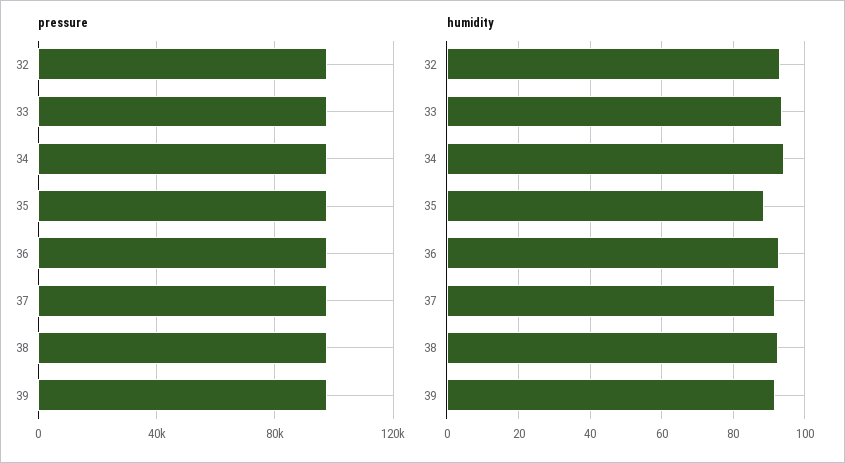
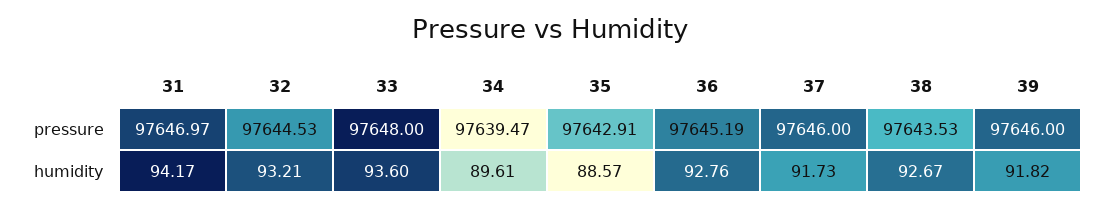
humidity, 34: 94 -> 89.61
pressure, 31: none -> 97646.97
humidity, 31: none -> 94.17

